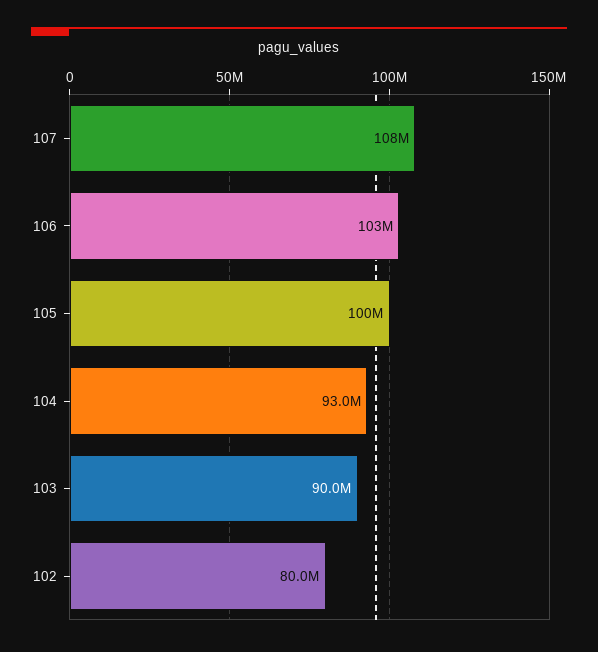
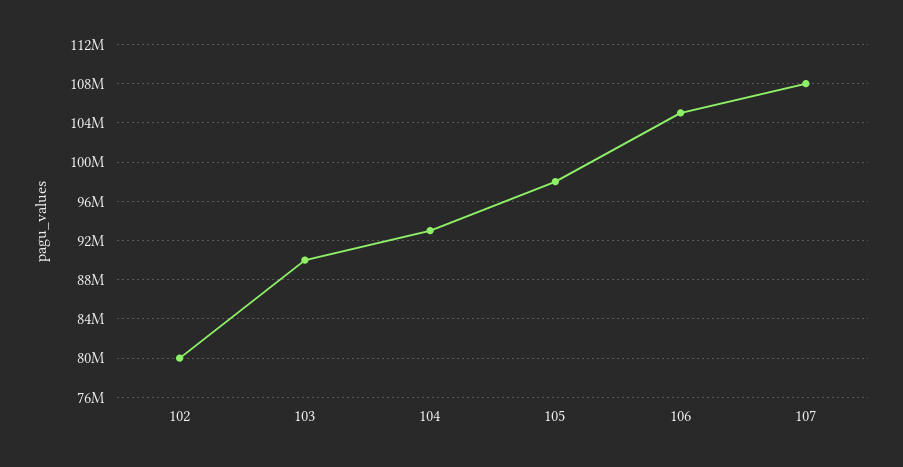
106: 103000000 -> 105000000
105: 100000000 -> 98000000

